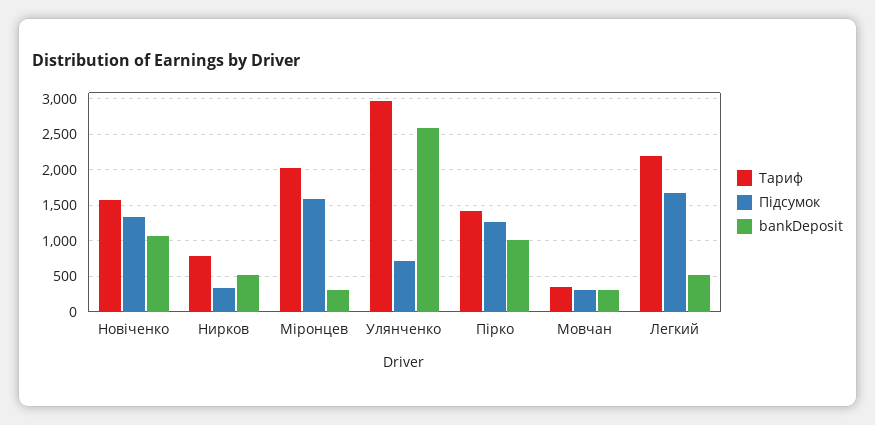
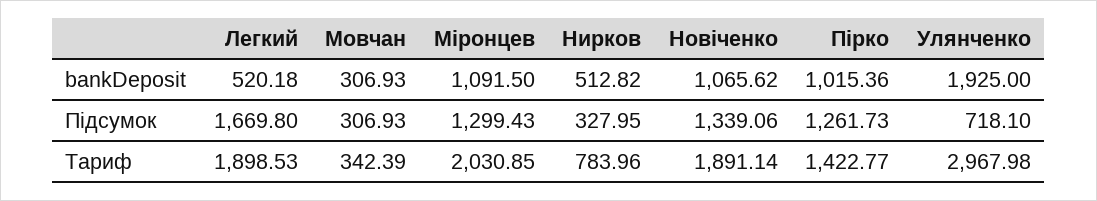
Тариф, Новіченко: 1600 -> 1891.14
Підсумок, Міронцев: 1600 -> 1299.43
bankDeposit, Міронцев: 300 -> 1091.5
bankDeposit, Улянченко: 2600 -> 1925
Тариф, Легкий: 2200 -> 1898.53

